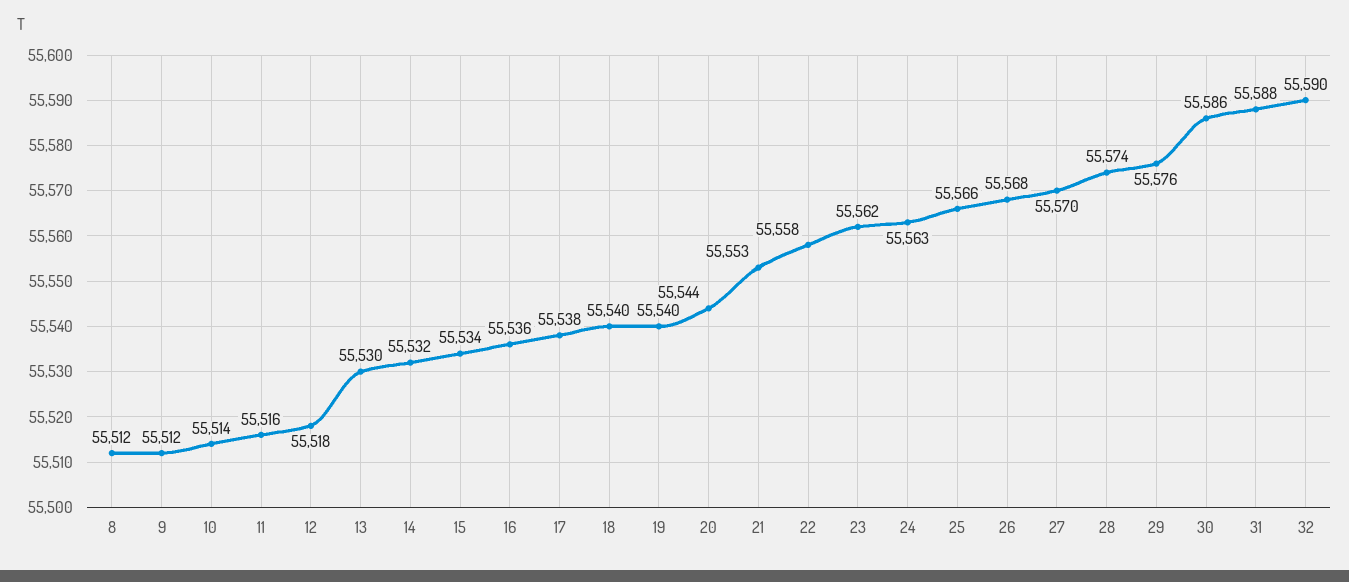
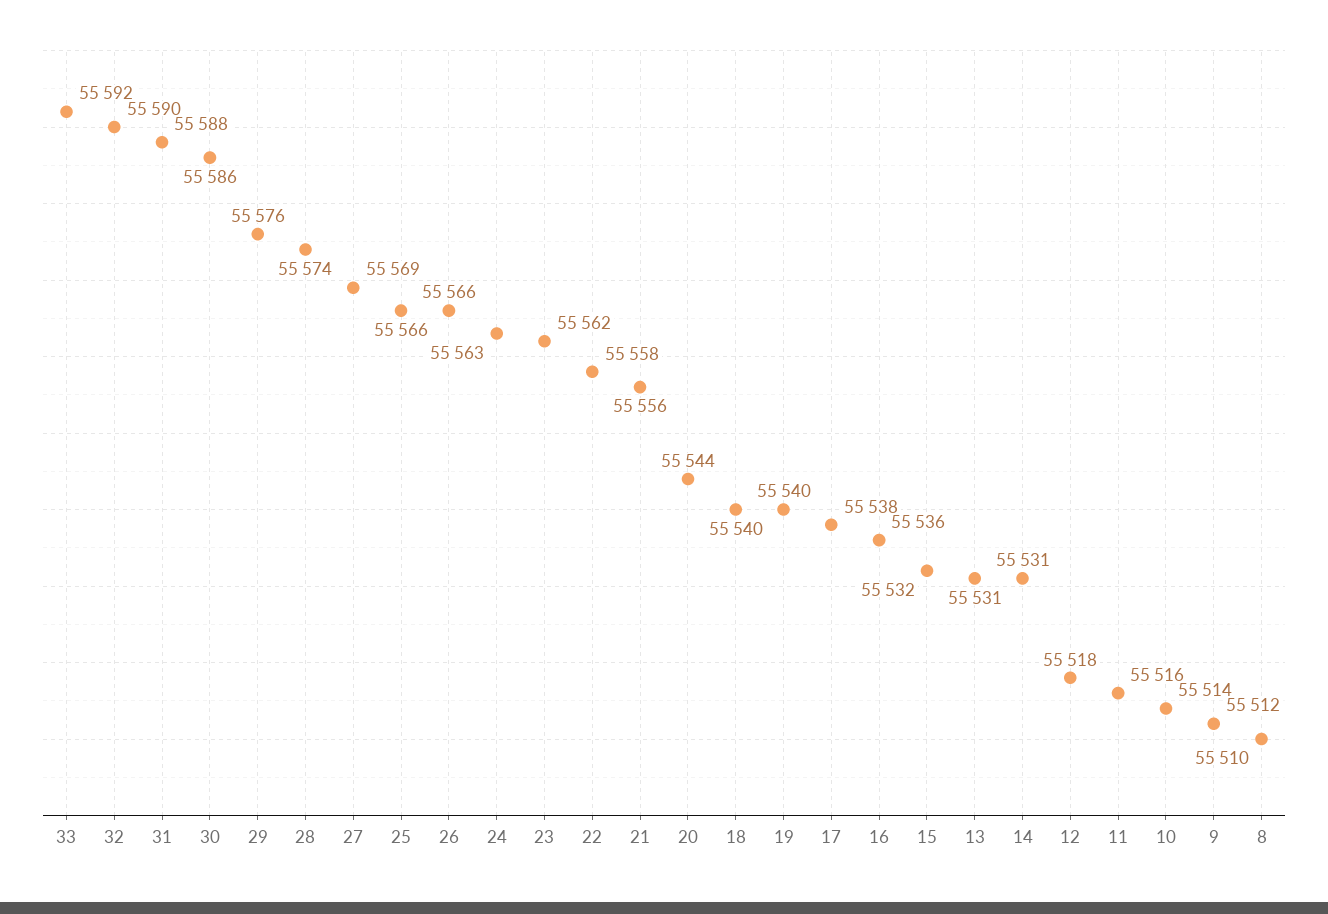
8: 55512 -> 55510
13: 55530 -> 55531
14: 55532 -> 55531
15: 55534 -> 55532
21: 55553 -> 55556
26: 55568 -> 55566
27: 55570 -> 55569
33: none -> 55592

